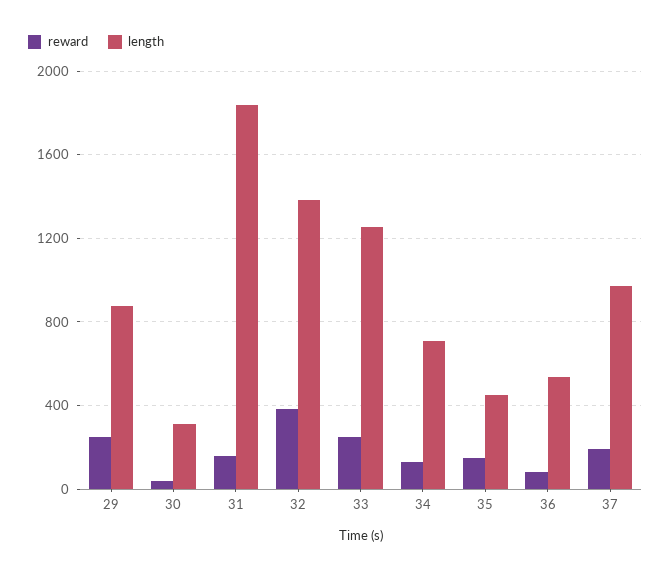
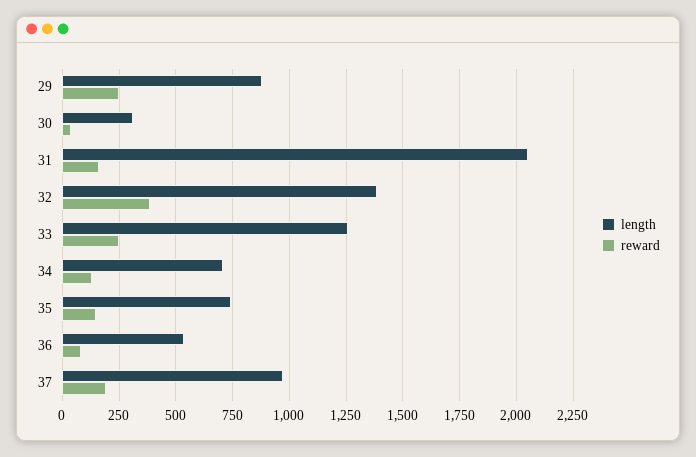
length, 31: 1850 -> 2050
length, 35: 450 -> 750

